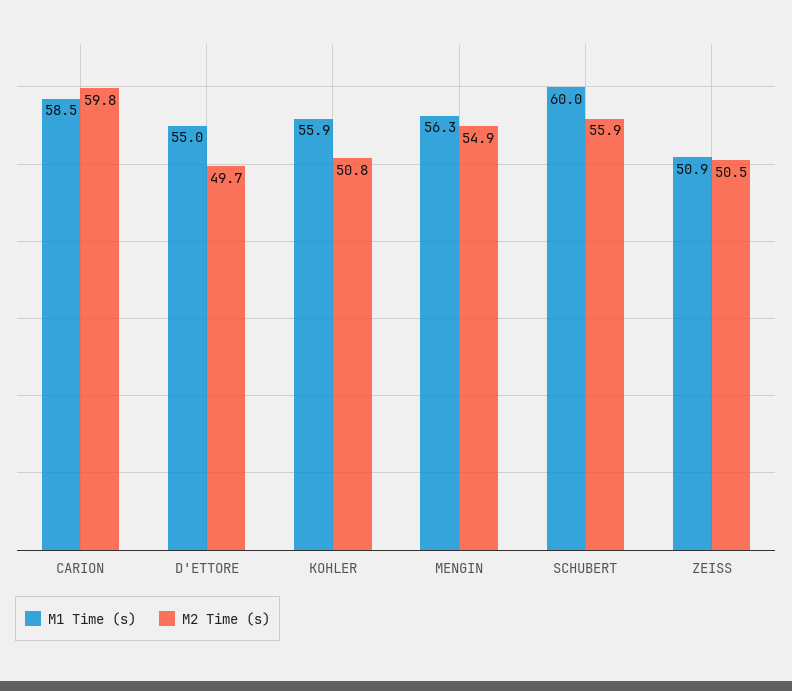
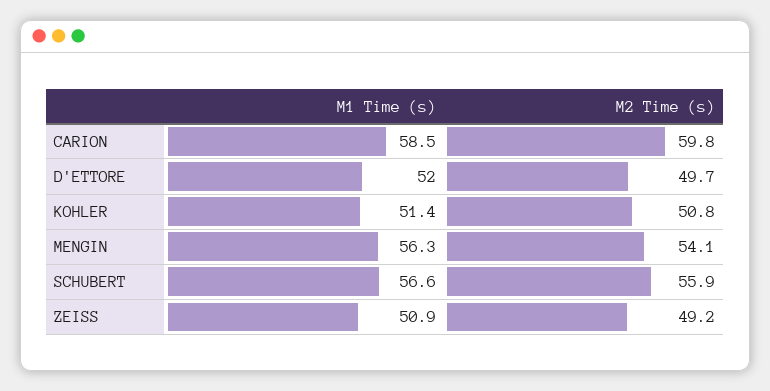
M1 Time (s), D'ETTORE: 55 -> 52
M1 Time (s), KOHLER: 55.9 -> 51.4
M2 Time (s), MENGIN: 54.9 -> 54.1
M1 Time (s), SCHUBERT: 60 -> 56.6
M2 Time (s), ZEISS: 50.5 -> 49.2

